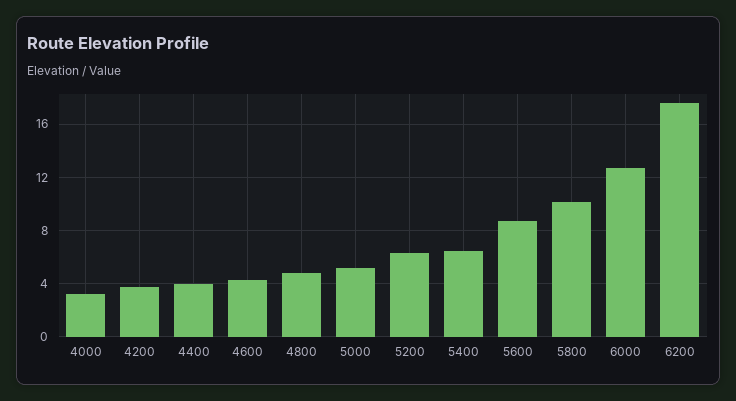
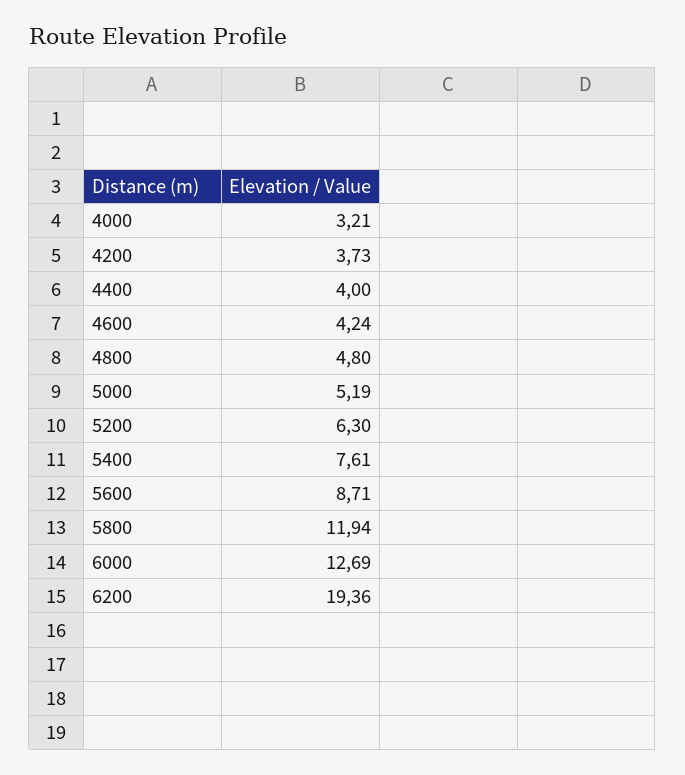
5400: 6.5 -> 7.61
5800: 10 -> 11.94
6200: 17.5 -> 19.36

